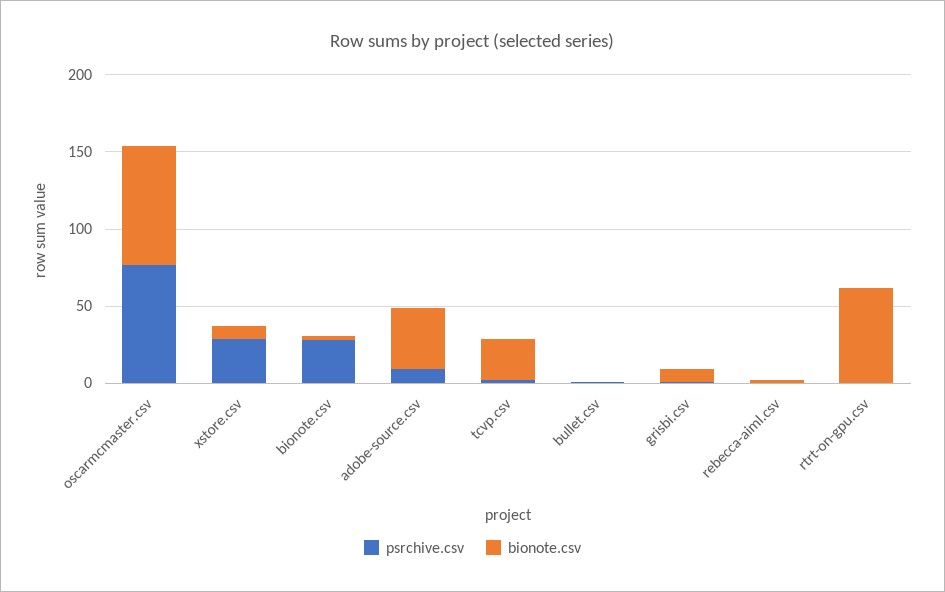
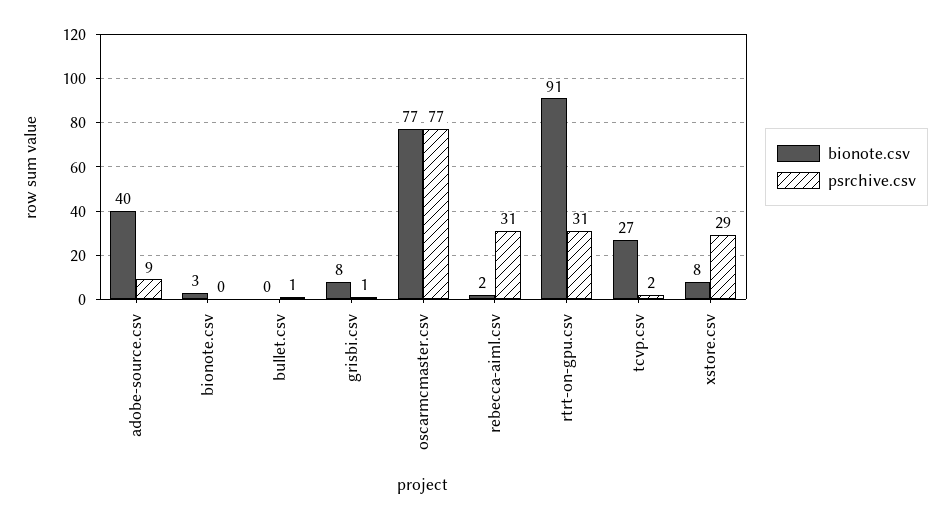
psrchive.csv, bionote.csv: 30 -> 0
psrchive.csv, rebecca-aiml.csv: 0 -> 31
psrchive.csv, rtrt-on-gpu.csv: 0 -> 31
bionote.csv, rtrt-on-gpu.csv: 60 -> 91

